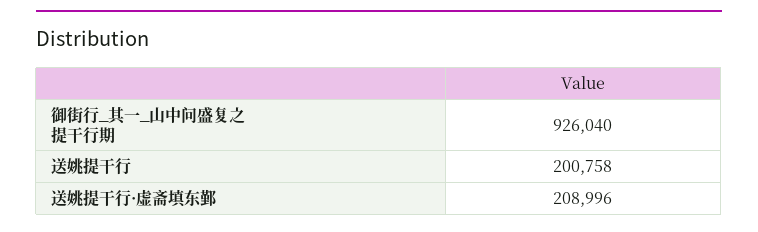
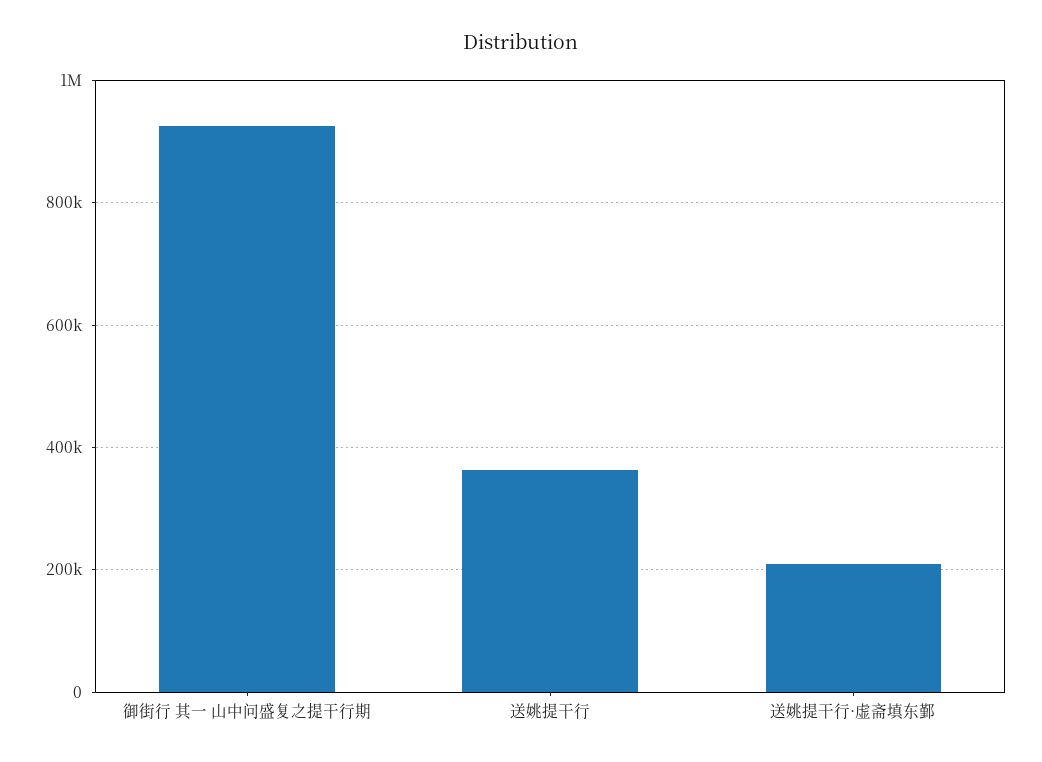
送姚提干行: 200758 -> 360000

